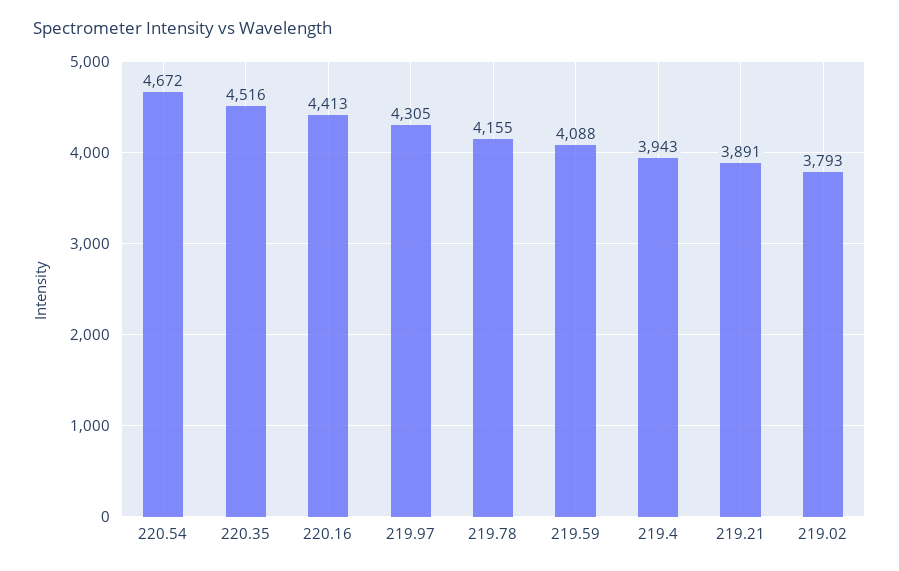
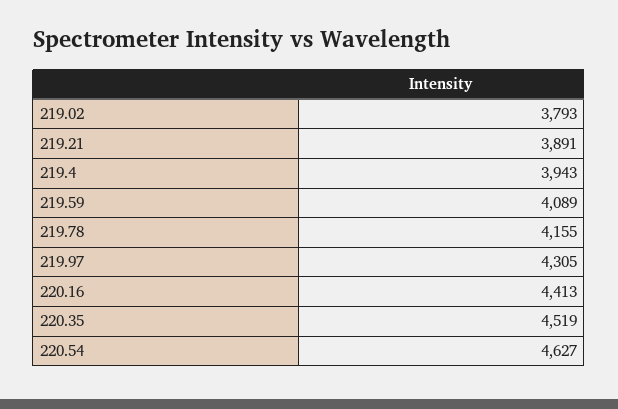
220.54: 4672 -> 4627
220.35: 4516 -> 4519
219.59: 4088 -> 4089

